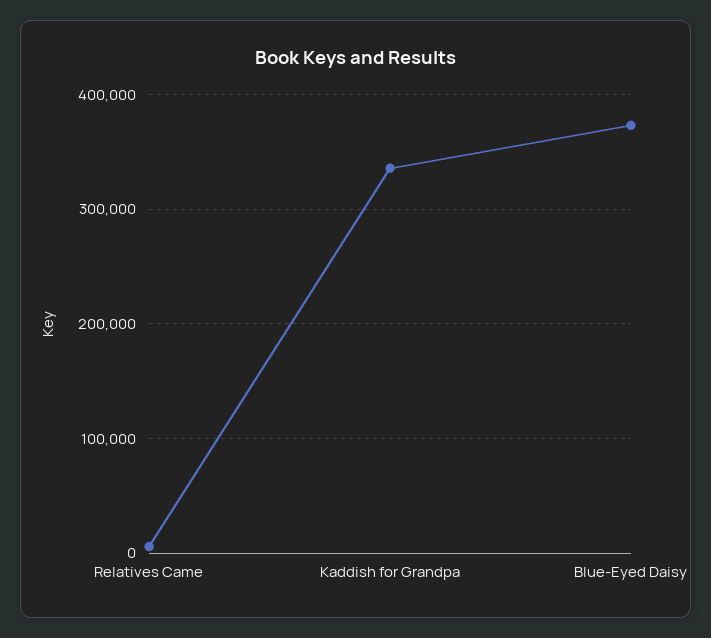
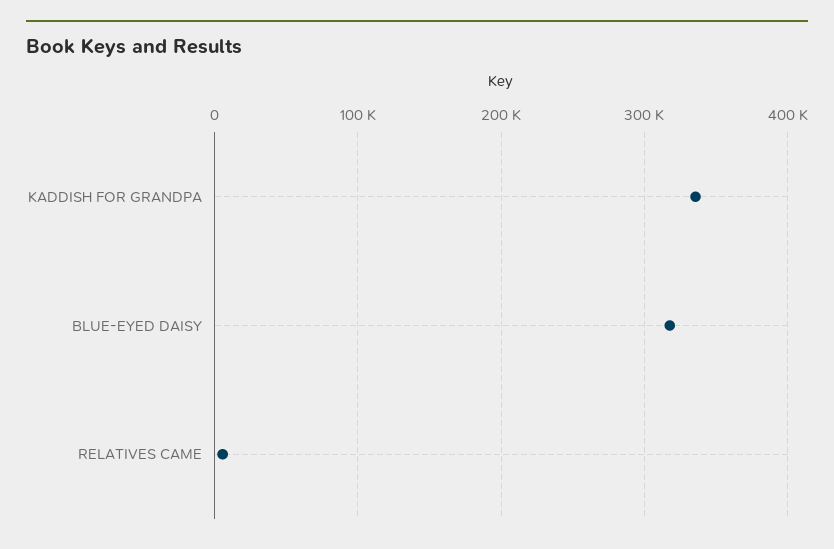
Blue-Eyed Daisy: 370000 -> 320000

